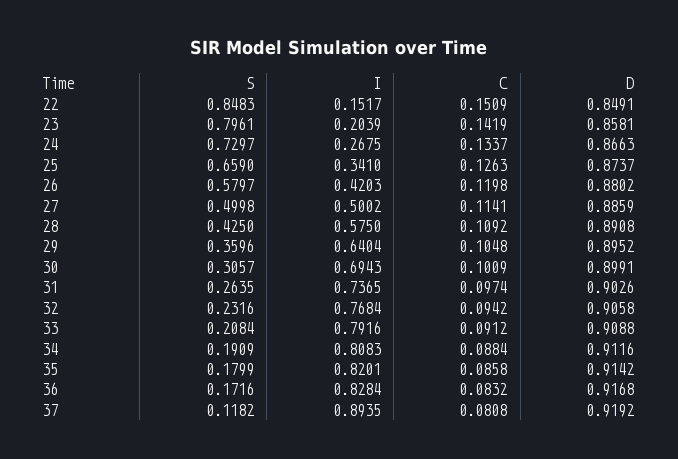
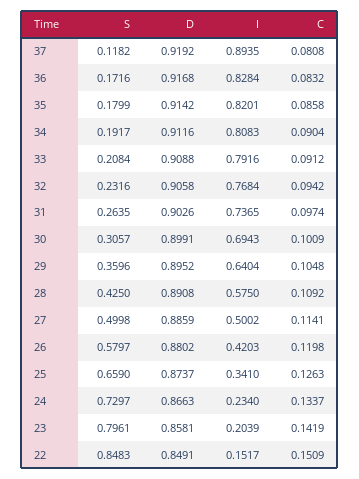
I, 24: 0.2675 -> 0.234
S, 34: 0.1909 -> 0.1917
C, 34: 0.0884 -> 0.0904

